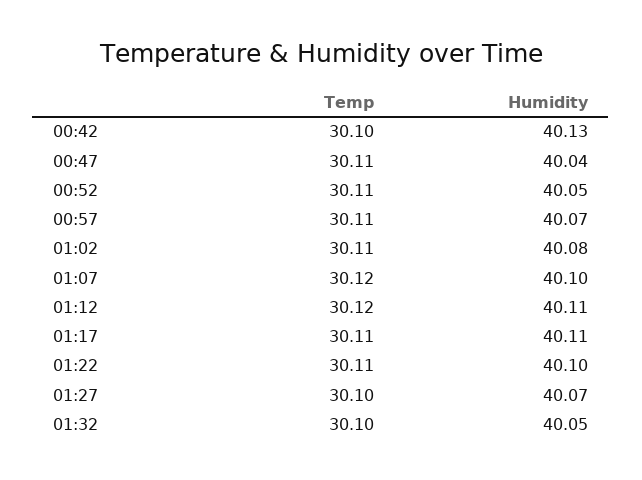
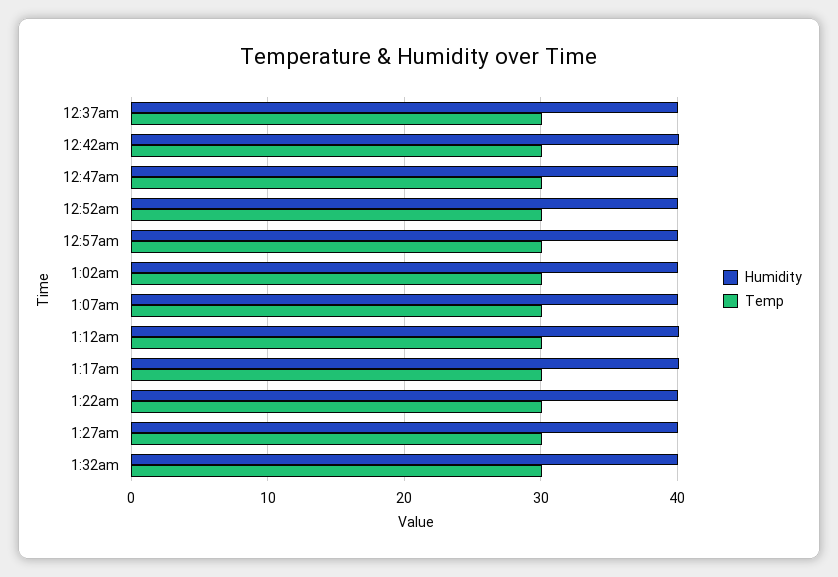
Humidity, 12:37am: none -> 40
Temp, 12:37am: none -> 30

